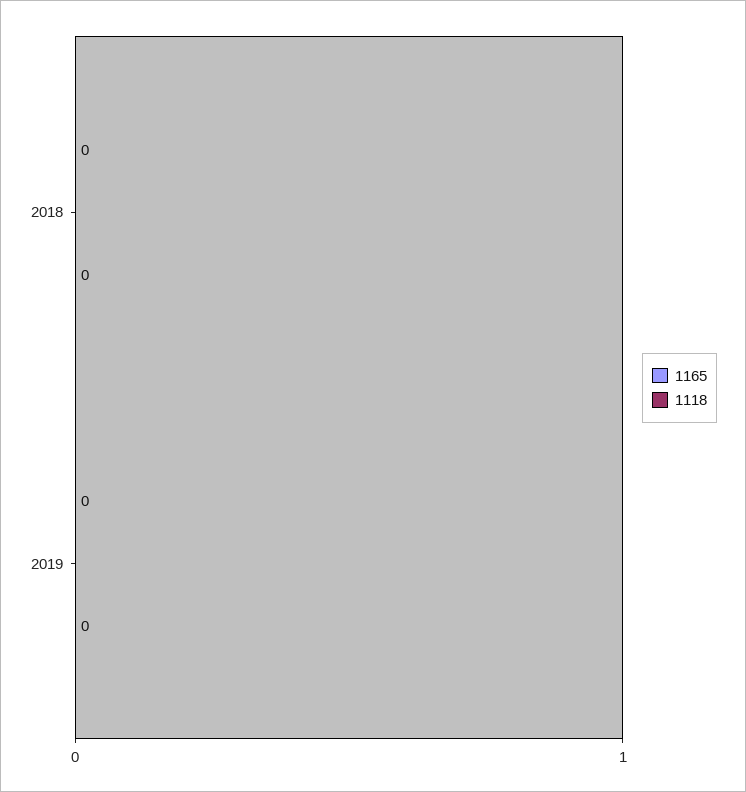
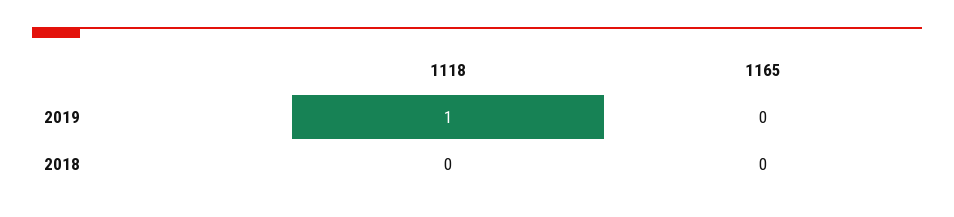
1118, 2019: 0 -> 1

